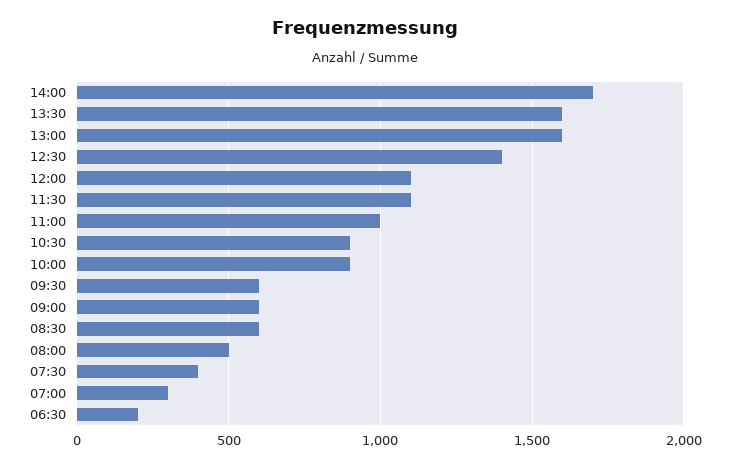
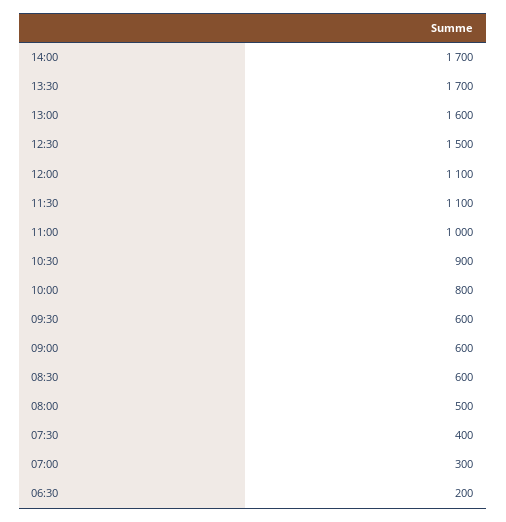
13:30: 1600 -> 1700
12:30: 1400 -> 1500
10:00: 900 -> 800

